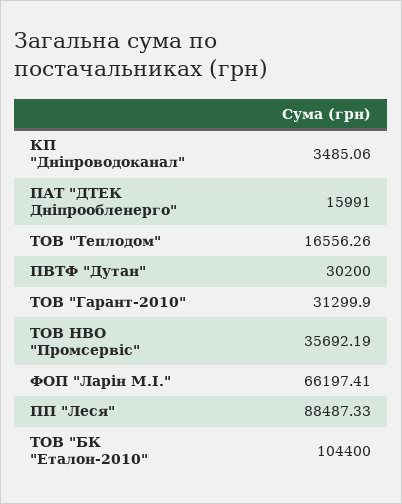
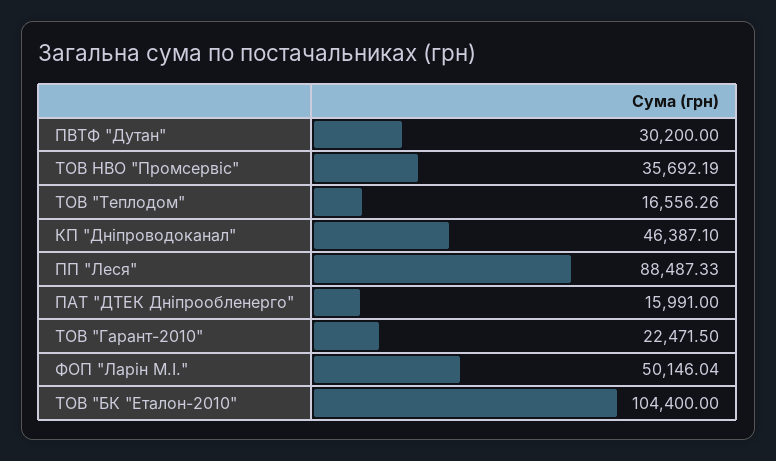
КП "Дніпроводоканал": 3485.06 -> 46387.1
ТОВ "Гарант-2010": 31299.9 -> 22471.5
ФОП "Ларін М.І.": 66197.41 -> 50146.04

